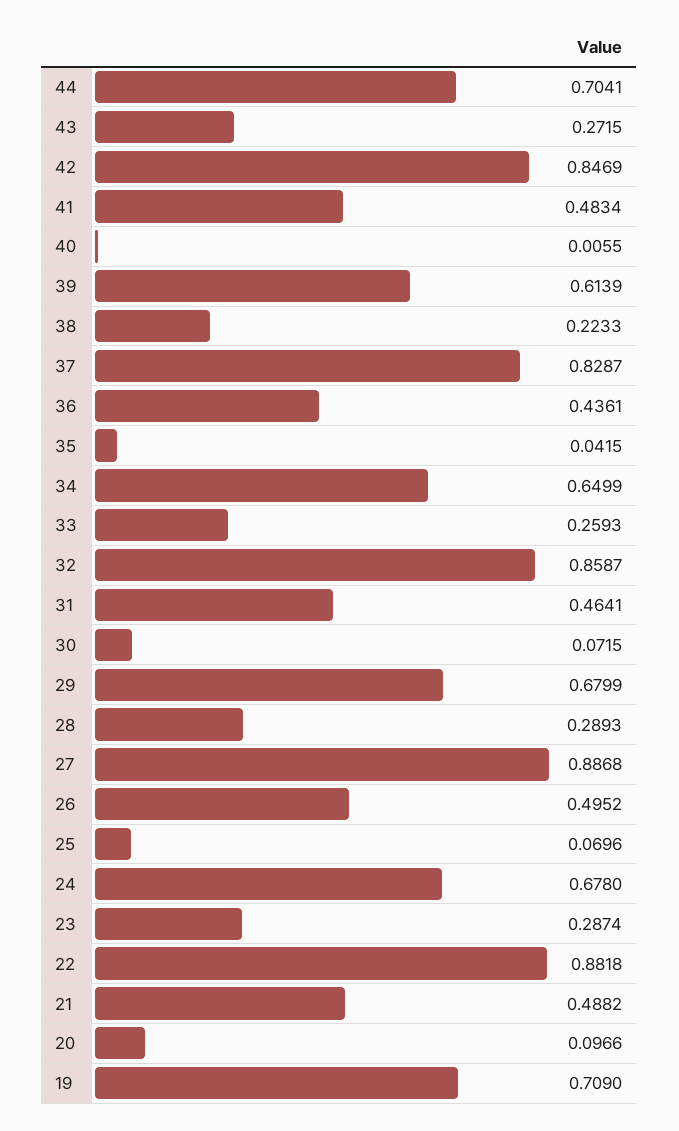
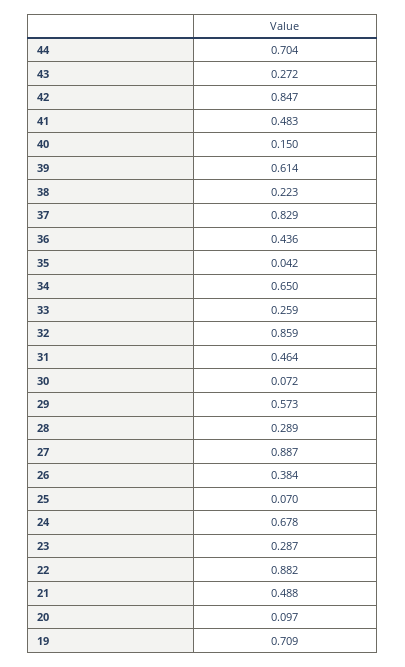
40: 0.0055 -> 0.15
29: 0.6799 -> 0.573
26: 0.4952 -> 0.384

